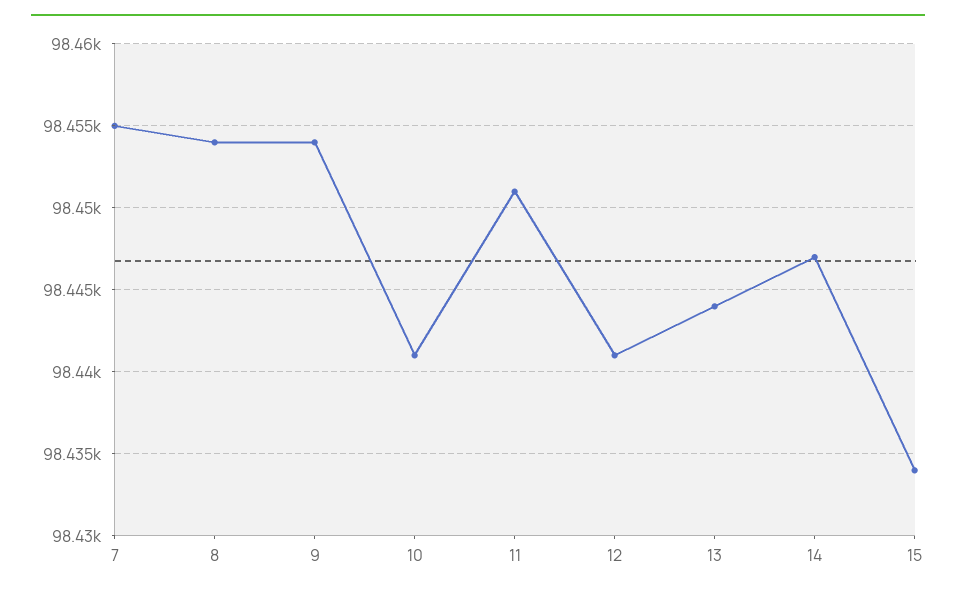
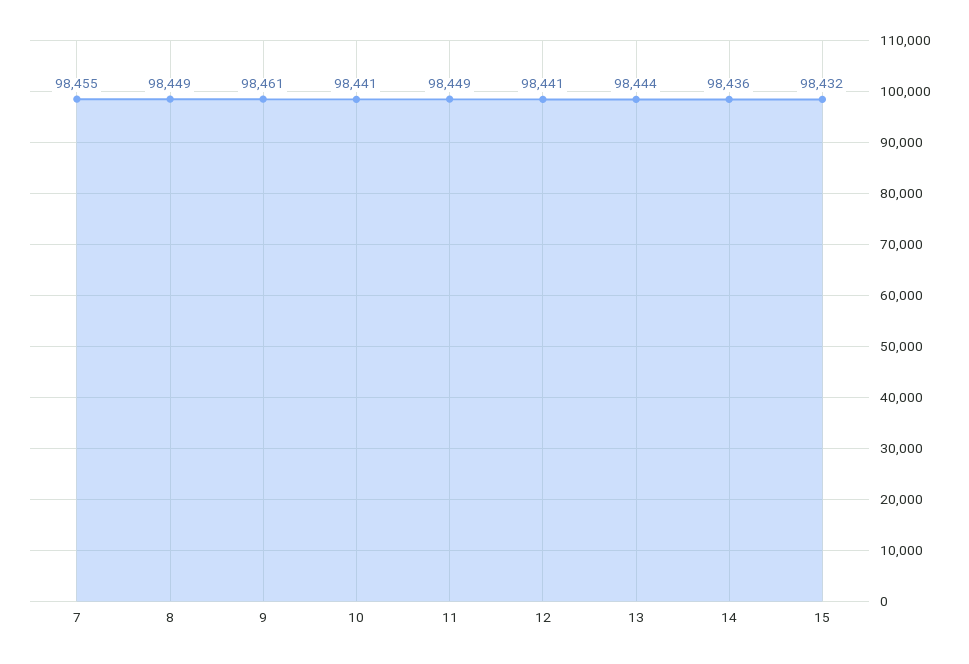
8: 98454 -> 98449
9: 98454 -> 98461
11: 98451 -> 98449
14: 98447 -> 98436
15: 98434 -> 98432

